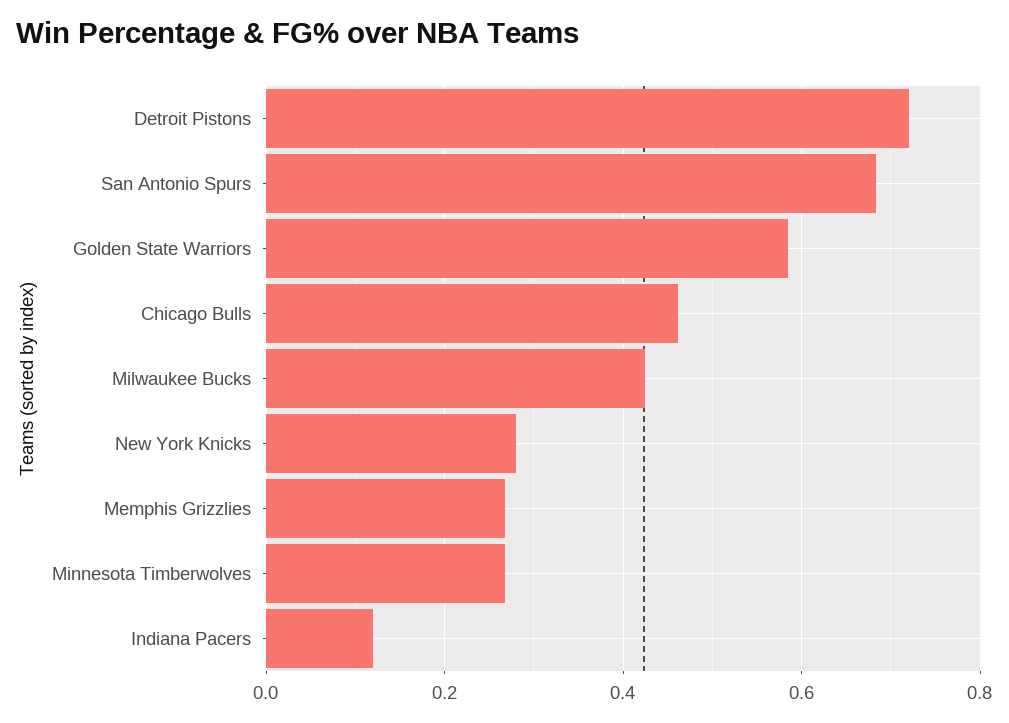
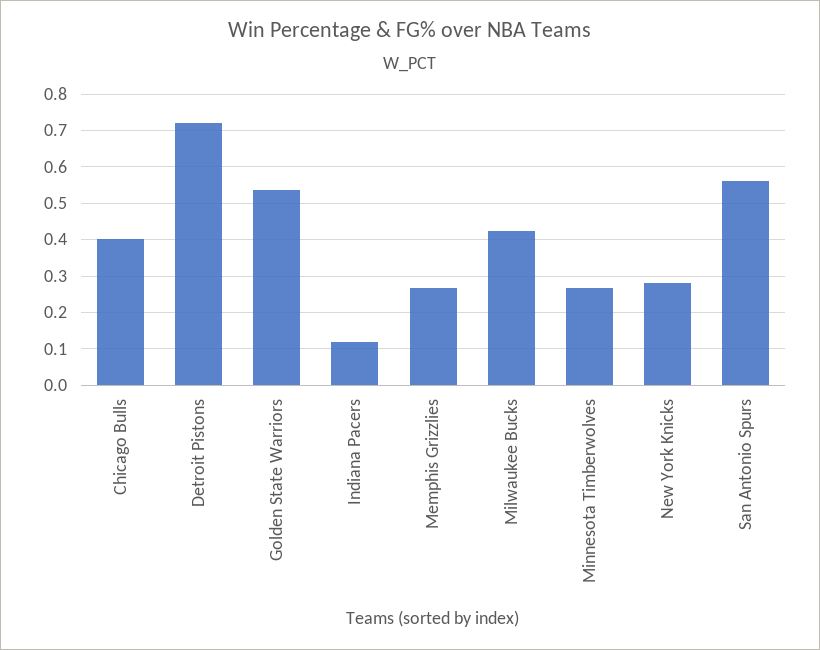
San Antonio Spurs: 0.68 -> 0.56
Golden State Warriors: 0.58 -> 0.54
Chicago Bulls: 0.46 -> 0.4

